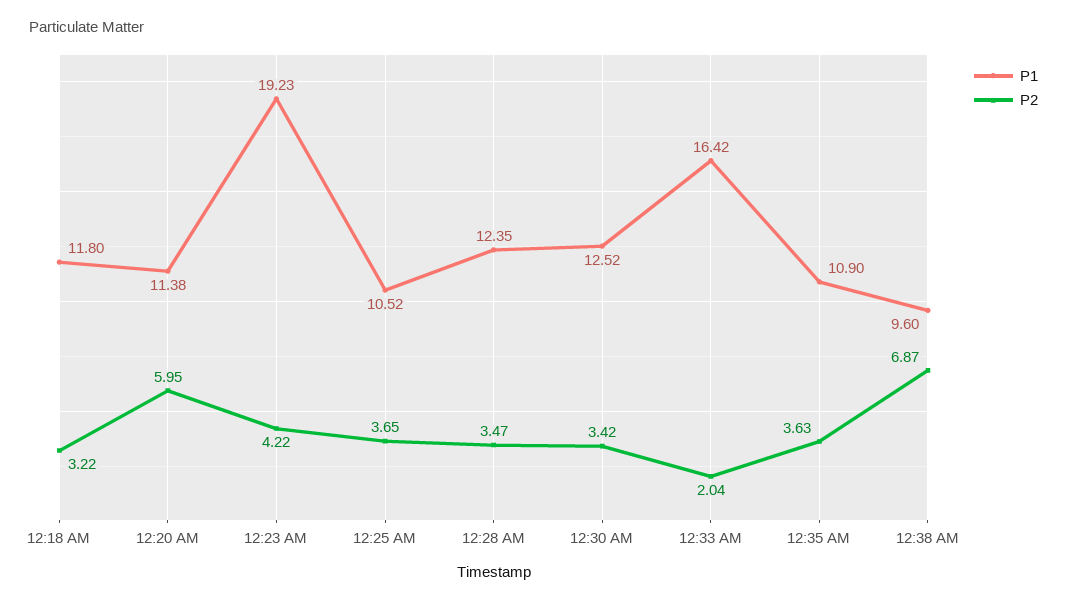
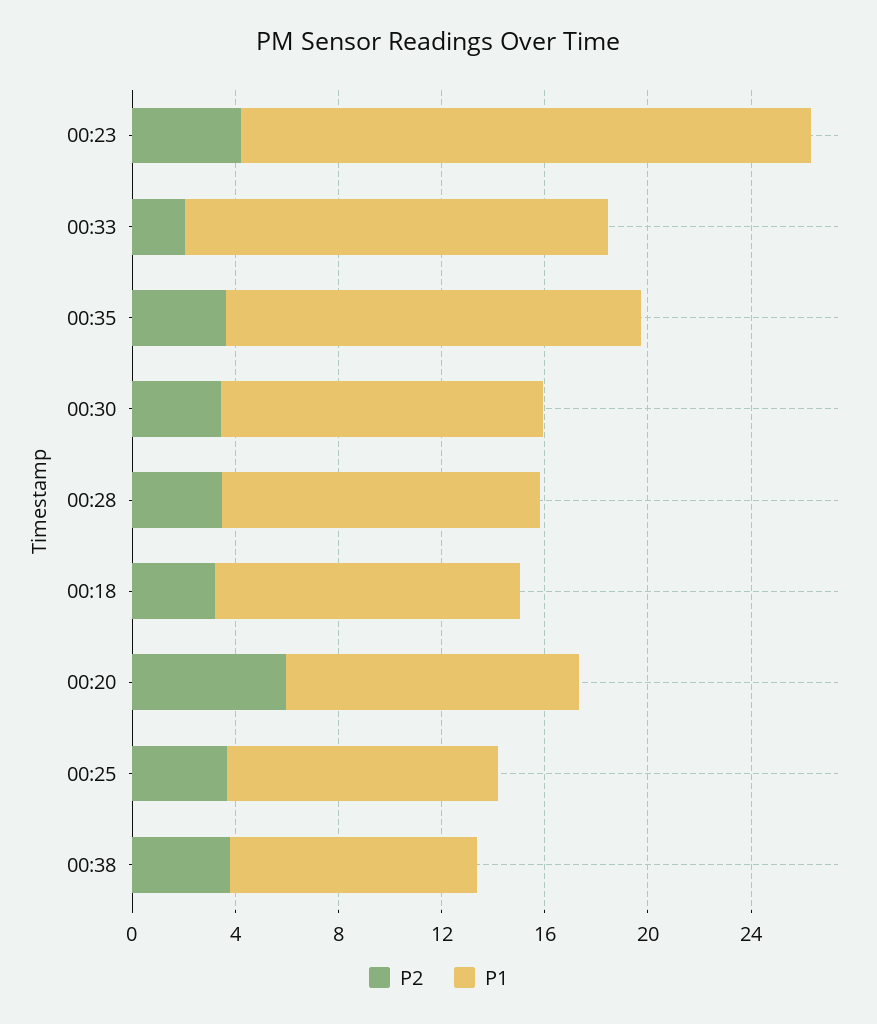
P1, 12:23 AM: 19.23 -> 22
P1, 12:35 AM: 10.9 -> 16
P2, 12:38 AM: 6.87 -> 4

